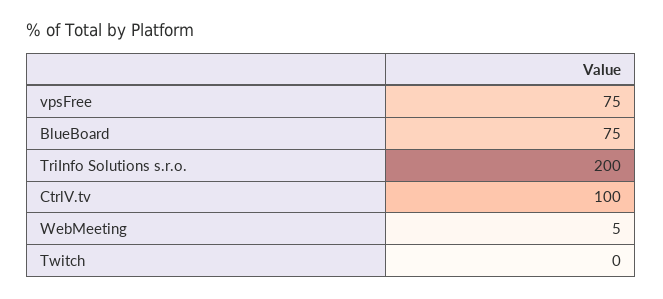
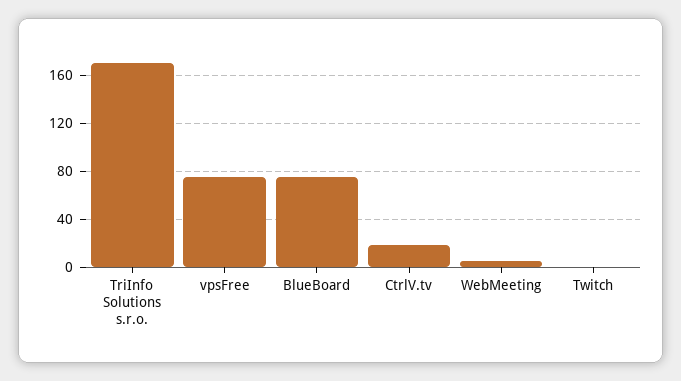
TriInfo Solutions s.r.o.: 200 -> 170
CtrlV.tv: 100 -> 20

